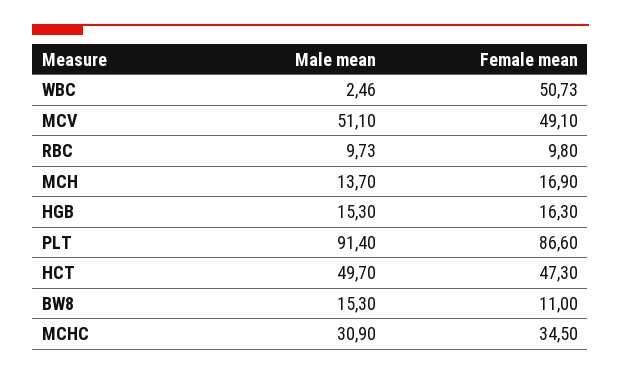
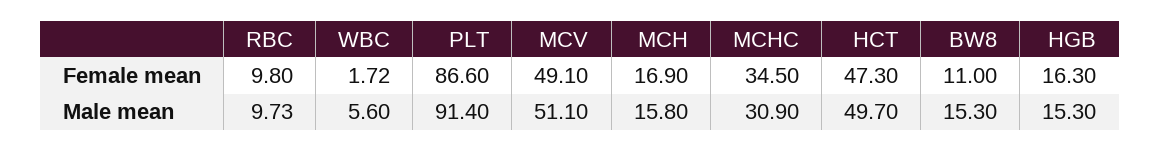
Male mean, WBC: 2.46 -> 5.6
Female mean, WBC: 50.73 -> 1.72
Male mean, MCH: 13.7 -> 15.8

